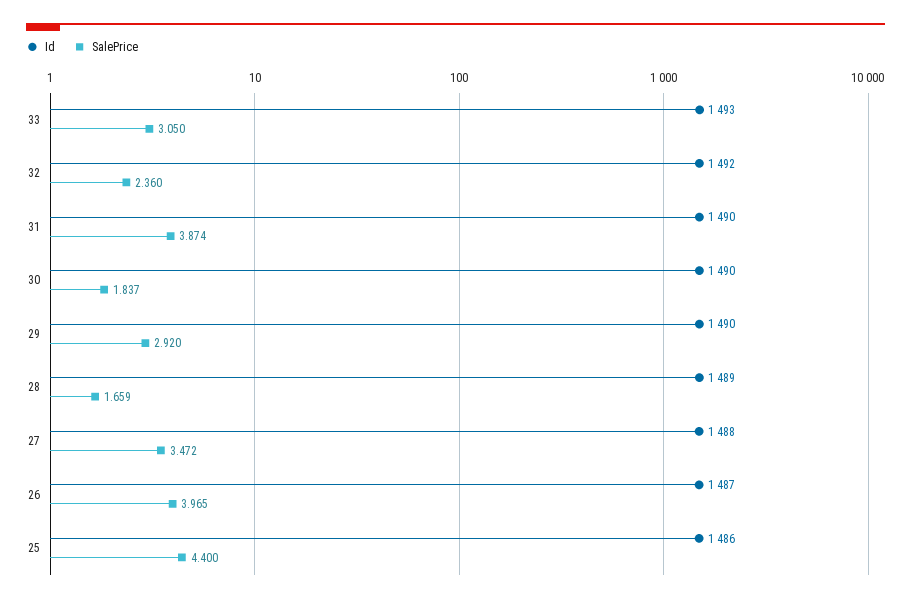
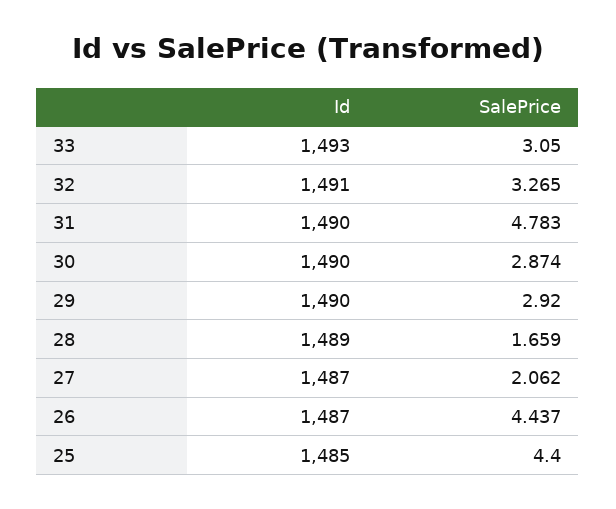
Id, 32: 1492 -> 1491
SalePrice, 32: 2.36 -> 3.265
SalePrice, 31: 3.874 -> 4.783
SalePrice, 30: 1.837 -> 2.874
Id, 27: 1488 -> 1487
SalePrice, 27: 3.472 -> 2.062
SalePrice, 26: 3.965 -> 4.437
Id, 25: 1486 -> 1485

